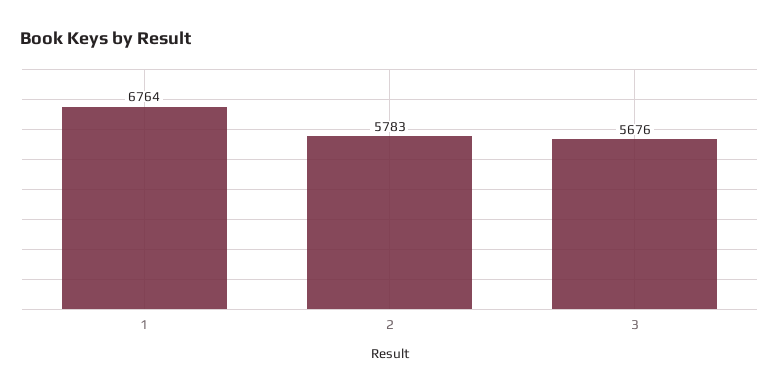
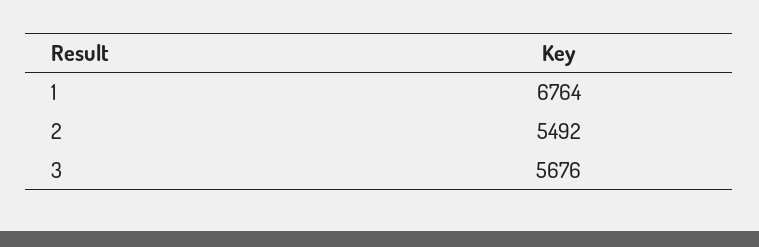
2: 5783 -> 5492

